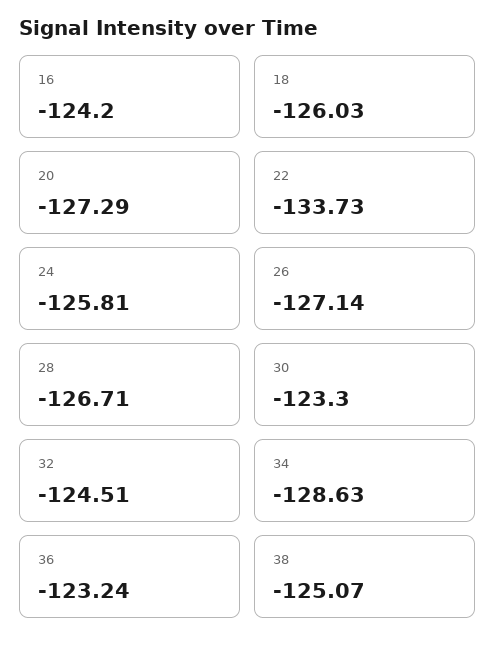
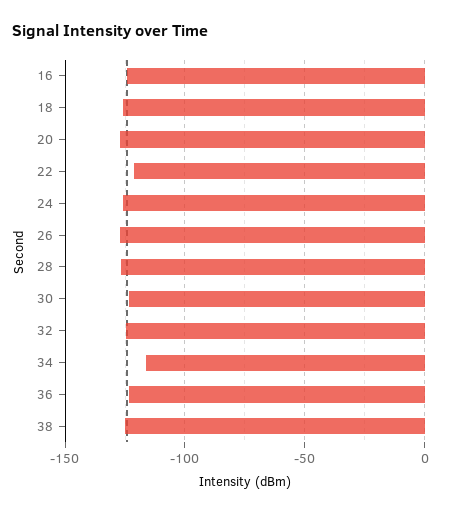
22: -133.73 -> -120
34: -128.63 -> -115

